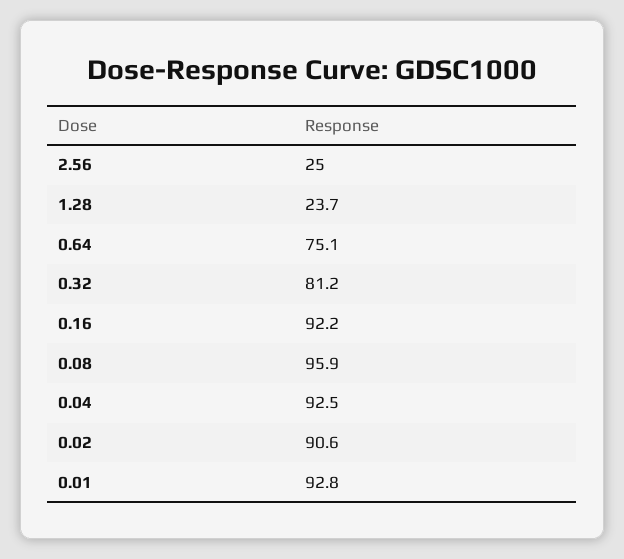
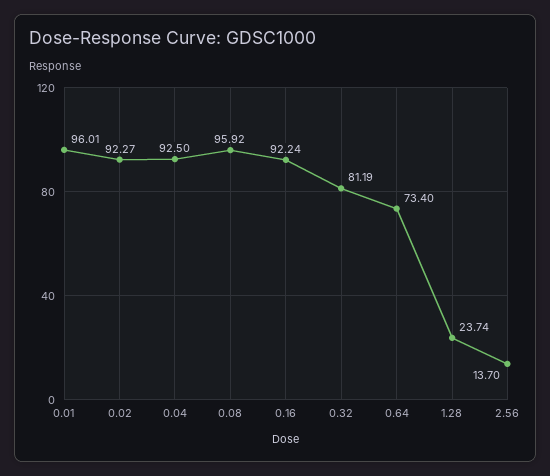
2.56: 25 -> 13.7
0.64: 75.1 -> 73.4
0.02: 90.6 -> 92.27
0.01: 92.8 -> 96.01

